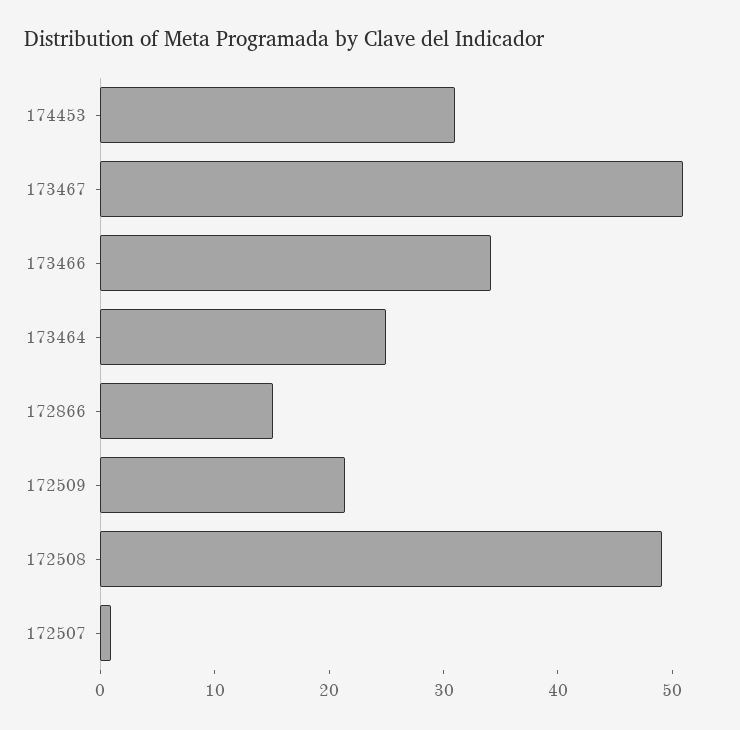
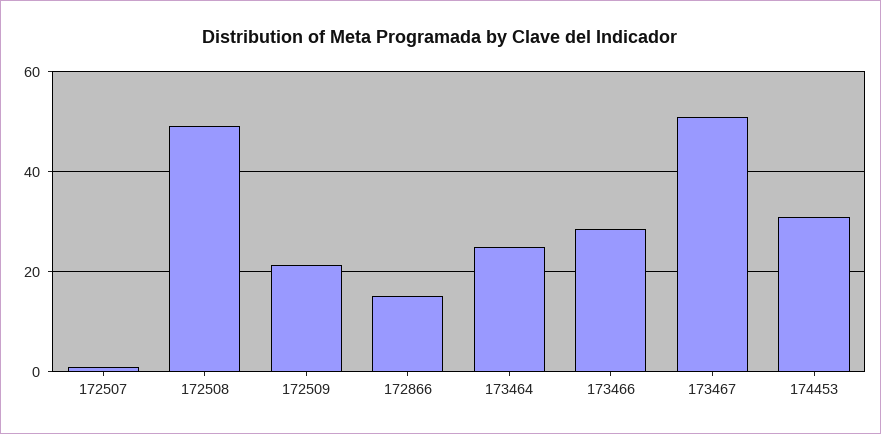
173466: 34 -> 28

